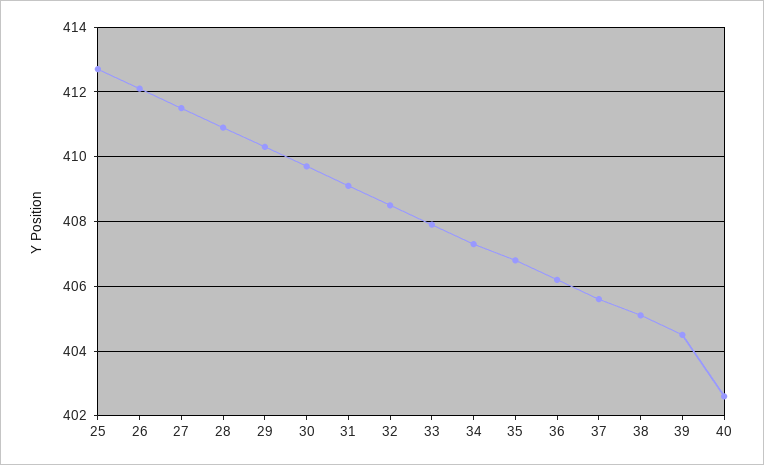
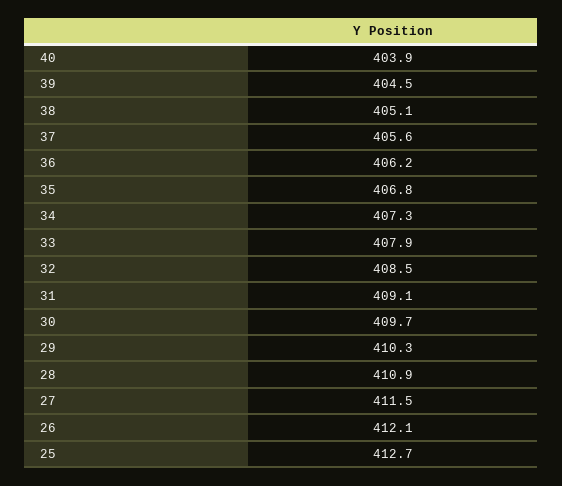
40: 402.5 -> 403.9

